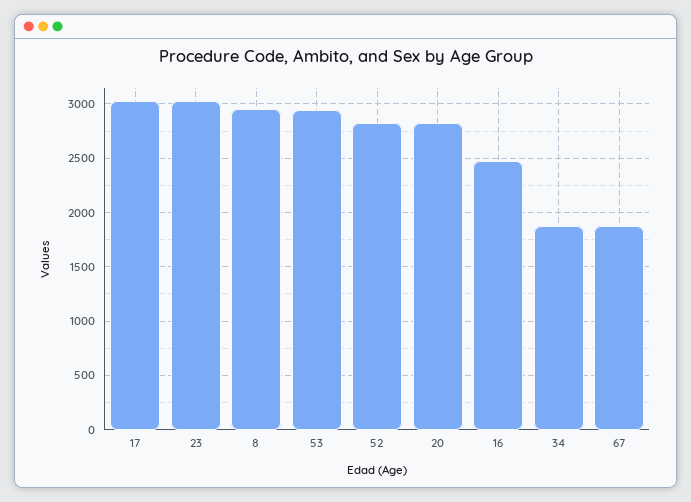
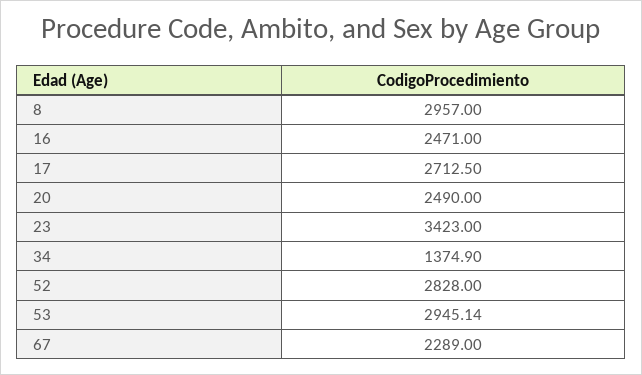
17: 3000 -> 2712.5
23: 3000 -> 3423
20: 2800 -> 2490
34: 1900 -> 1374.9
67: 1900 -> 2289

